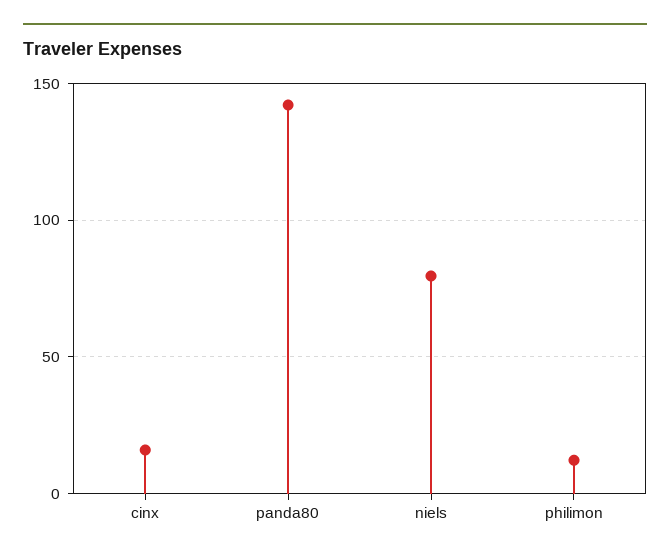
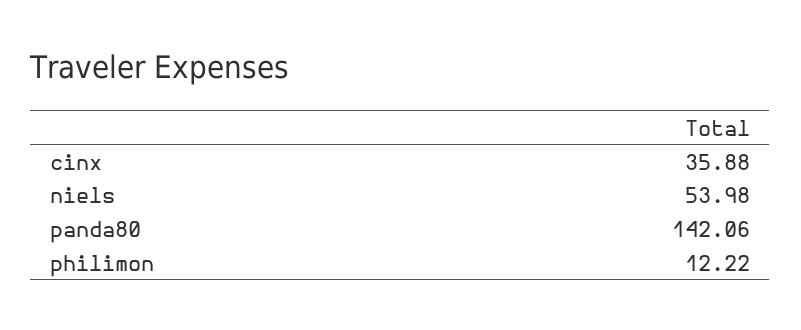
cinx: 15 -> 35.88
niels: 80 -> 53.98

